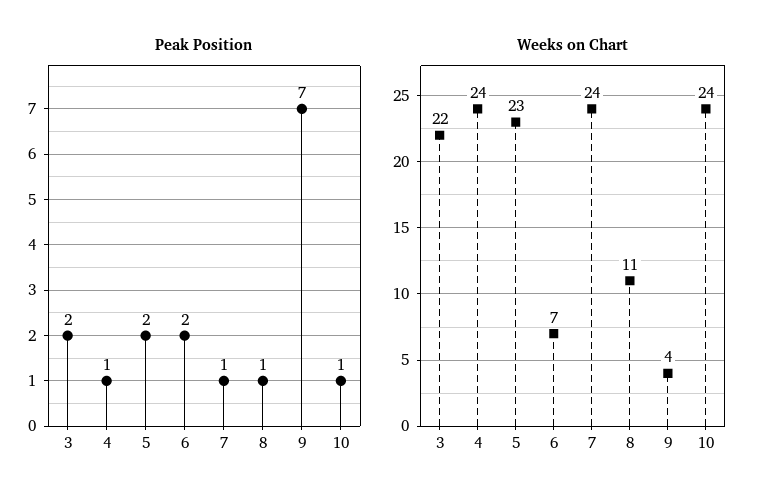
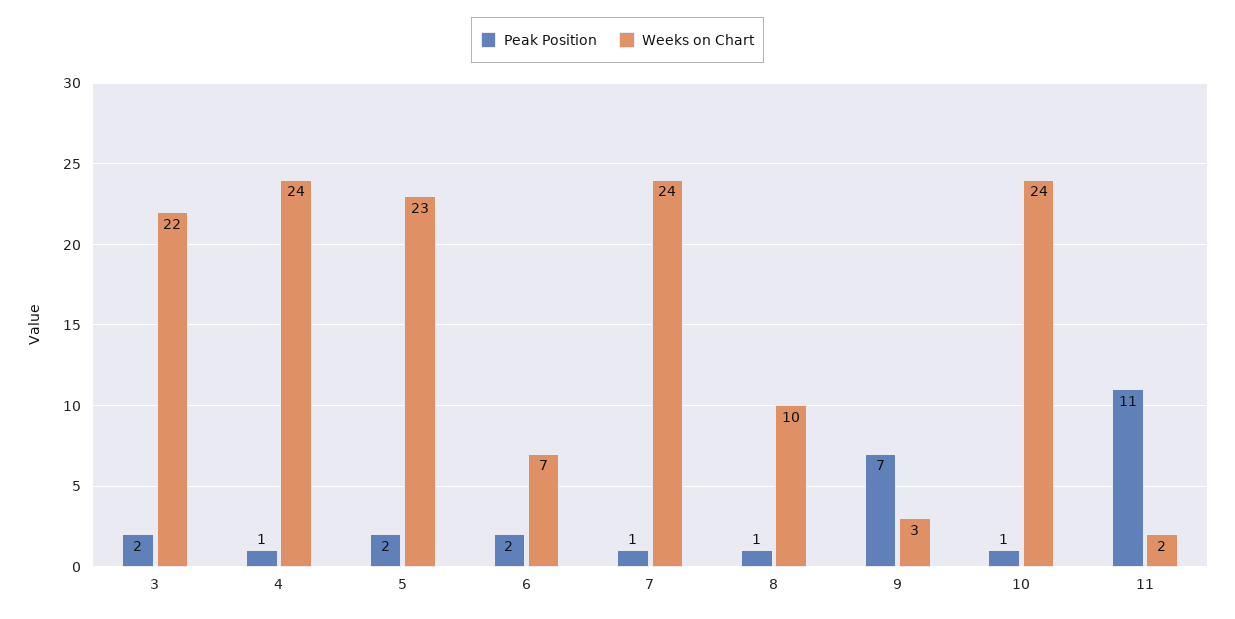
Weeks on Chart, 8: 11 -> 10
Weeks on Chart, 9: 4 -> 3
Peak Position, 11: none -> 11
Weeks on Chart, 11: none -> 2

